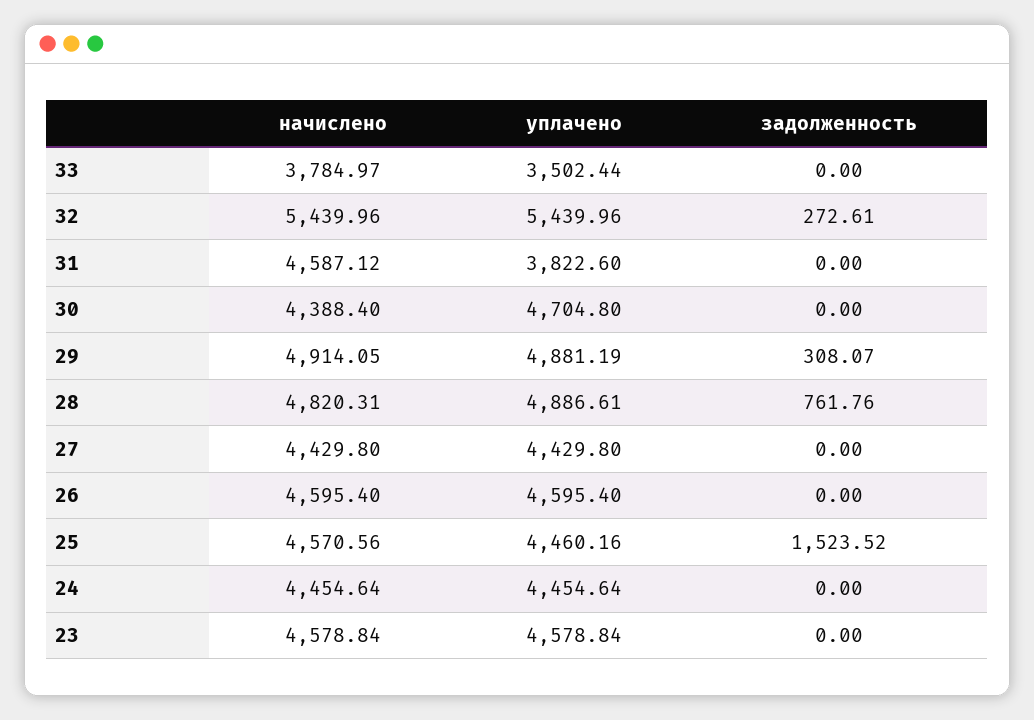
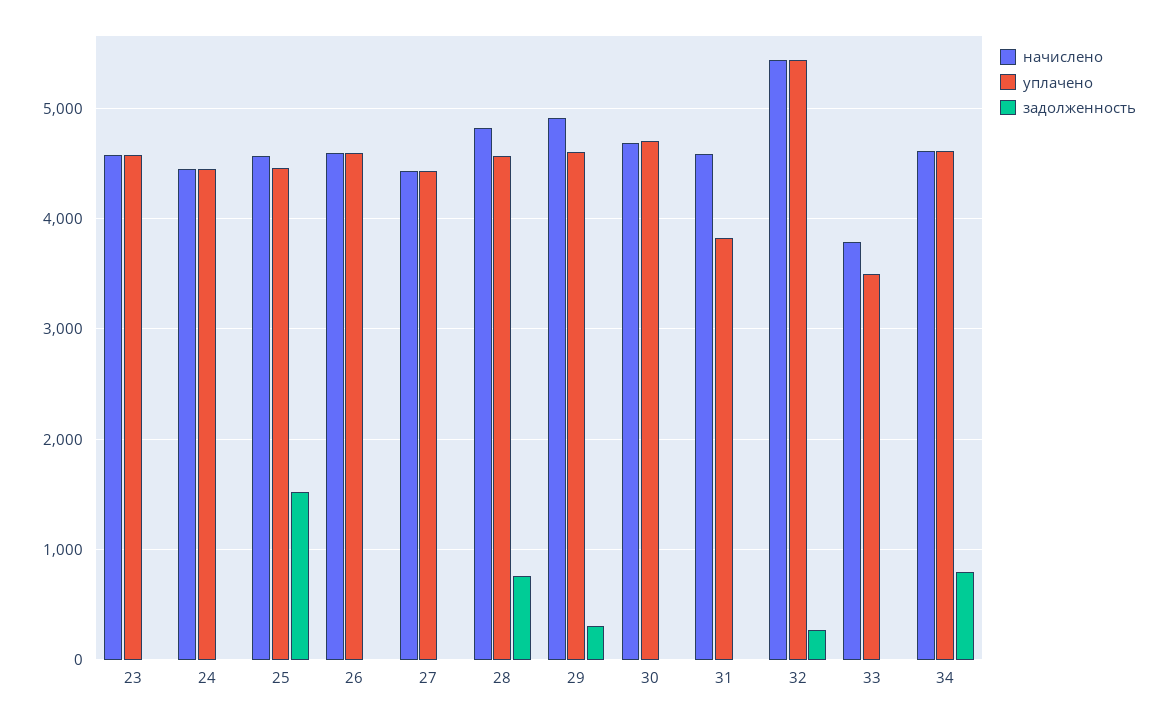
начислено, 30: 4388.4 -> 4700
уплачено, 29: 4881.19 -> 4600
уплачено, 28: 4886.61 -> 4600
начислено, 34: none -> 4600
уплачено, 34: none -> 4600
задолженность, 34: none -> 800

